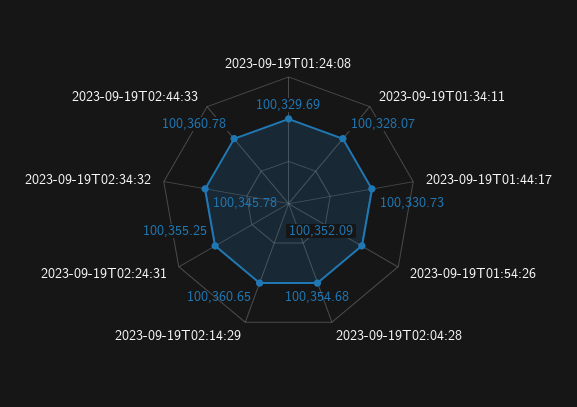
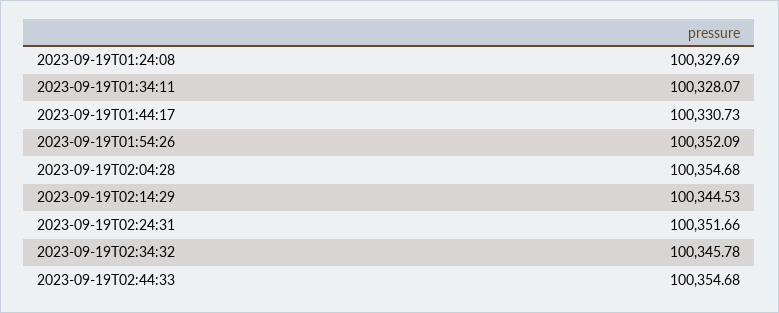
2023-09-19T02:14:29: 100360.65 -> 100344.53
2023-09-19T02:24:31: 100355.25 -> 100351.66
2023-09-19T02:44:33: 100360.78 -> 100354.68

